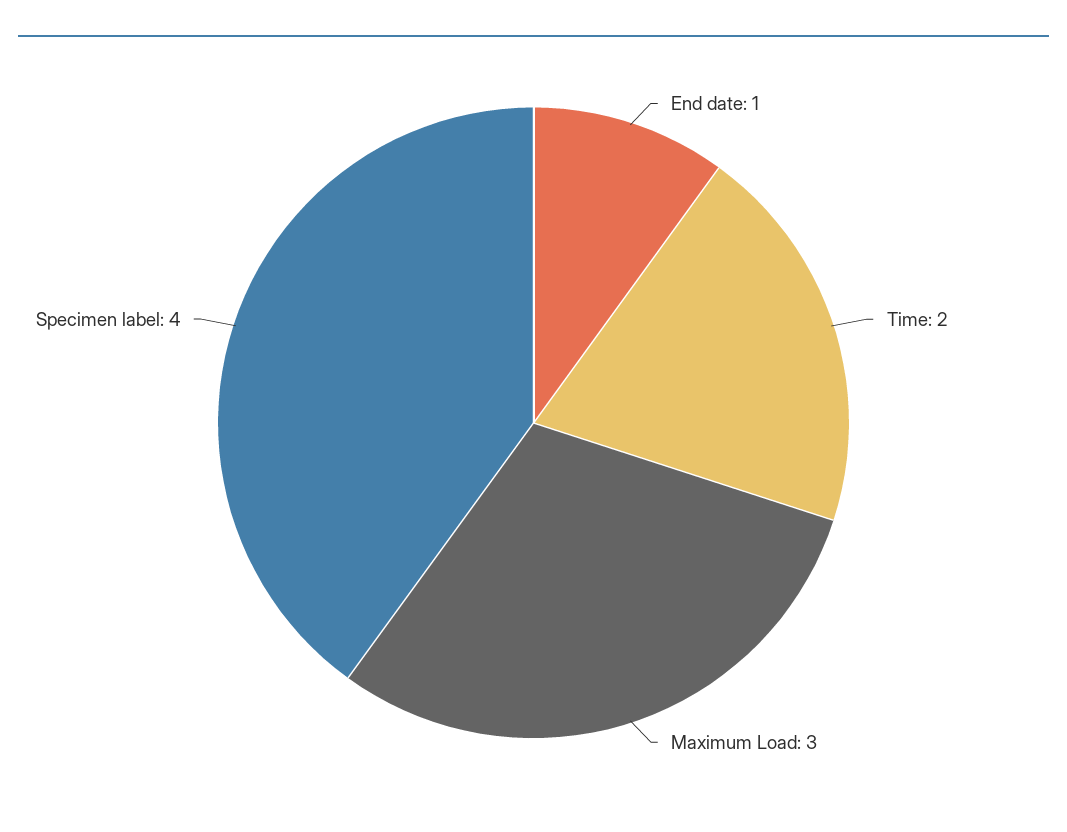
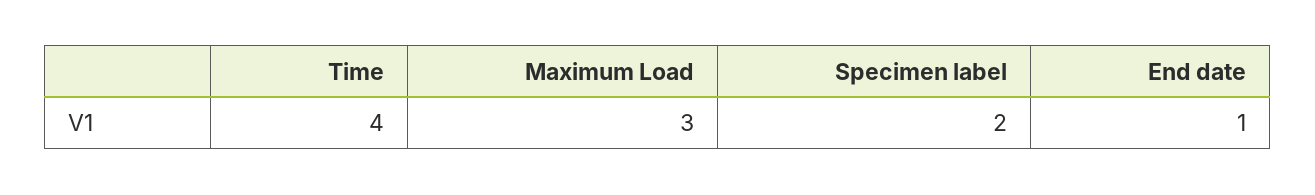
Time: 2 -> 4
Specimen label: 4 -> 2

